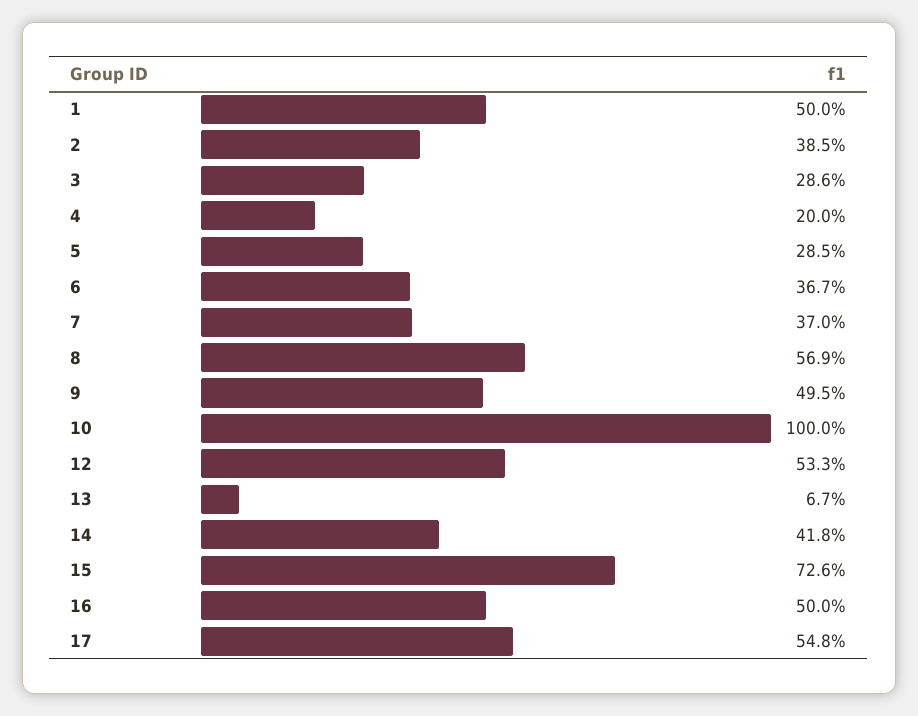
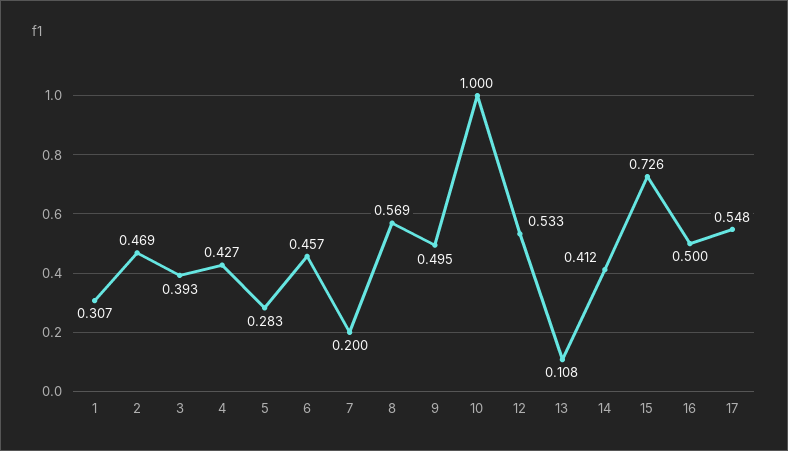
1: 0.5 -> 0.307
2: 0.385 -> 0.469
3: 0.286 -> 0.393
4: 0.2 -> 0.427
5: 0.285 -> 0.283
6: 0.367 -> 0.457
7: 0.37 -> 0.2
13: 0.067 -> 0.108
14: 0.418 -> 0.412

